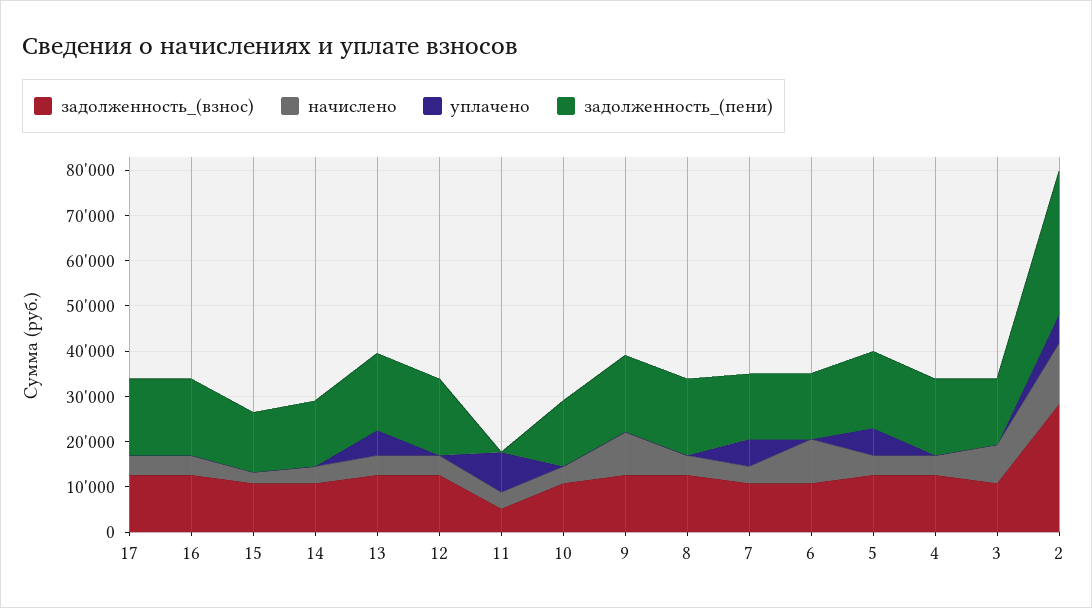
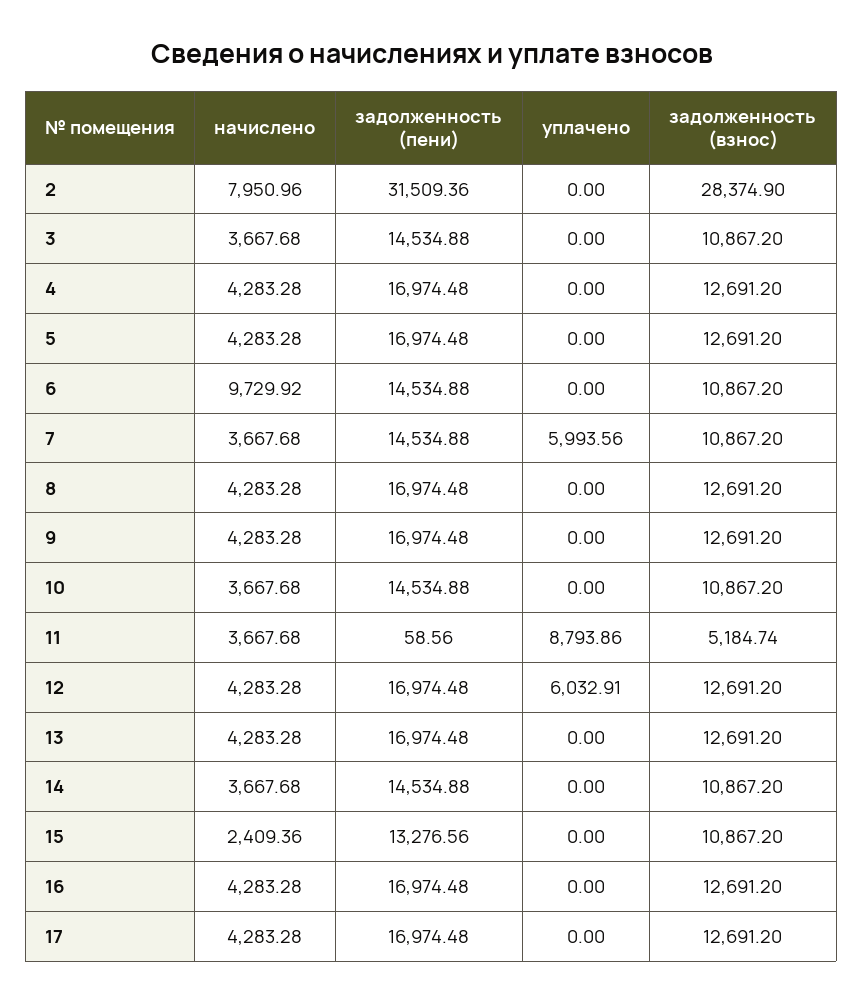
уплачено, 13: 6000 -> 0
уплачено, 12: 0 -> 6032.91
начислено, 9: 10000 -> 4283.28
уплачено, 5: 6000 -> 0
начислено, 3: 8000 -> 3667.68
начислено, 2: 14000 -> 7950.96
уплачено, 2: 6000 -> 0

